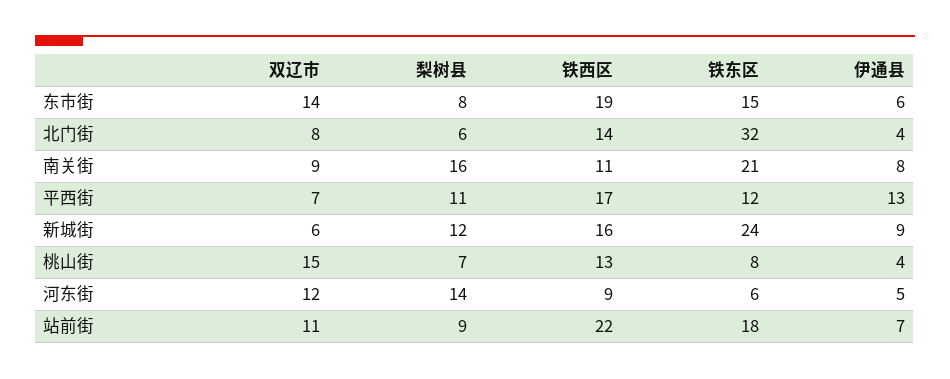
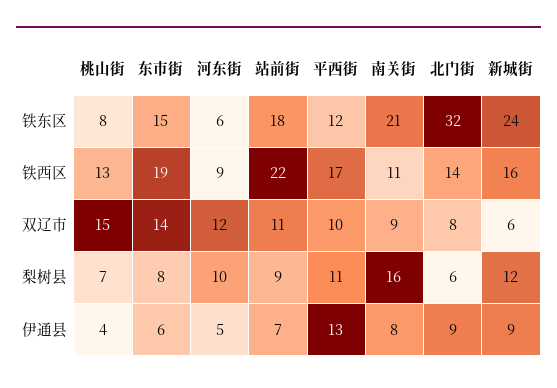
伊通县, 北门街: 4 -> 9
双辽市, 平西街: 7 -> 10
梨树县, 河东街: 14 -> 10

